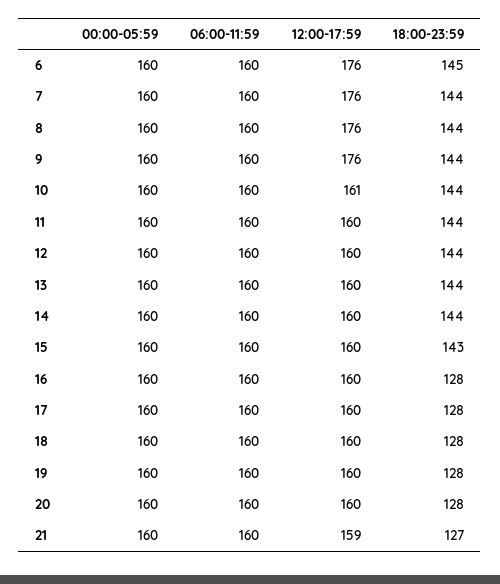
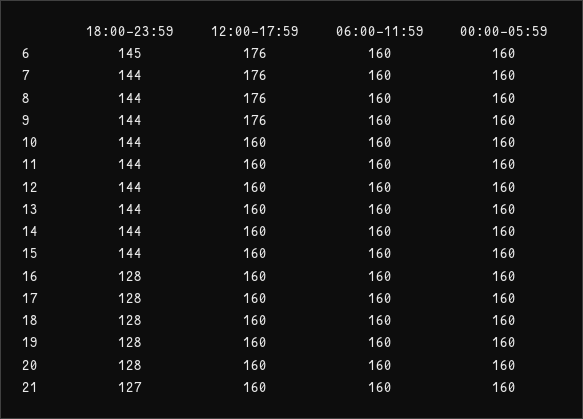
12:00-17:59, 10: 161 -> 160
18:00-23:59, 15: 143 -> 144
12:00-17:59, 21: 159 -> 160

